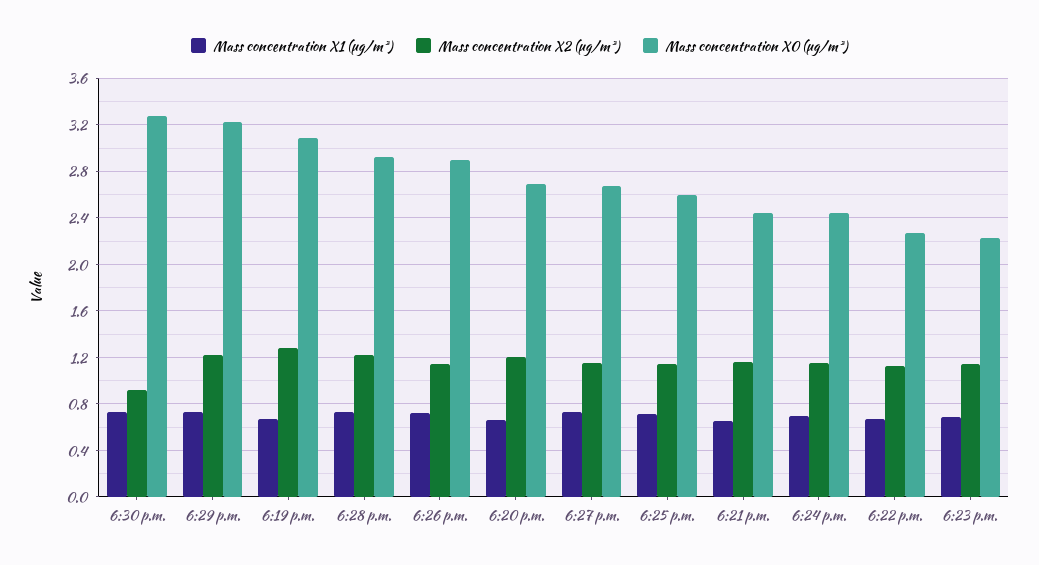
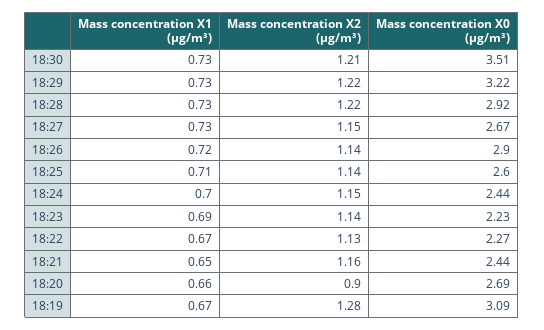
Mass concentration X2 (μg/m³), 6:30 p.m.: 0.9 -> 1.21
Mass concentration X0 (μg/m³), 6:30 p.m.: 3.3 -> 3.51
Mass concentration X2 (μg/m³), 6:20 p.m.: 1.2 -> 0.9

